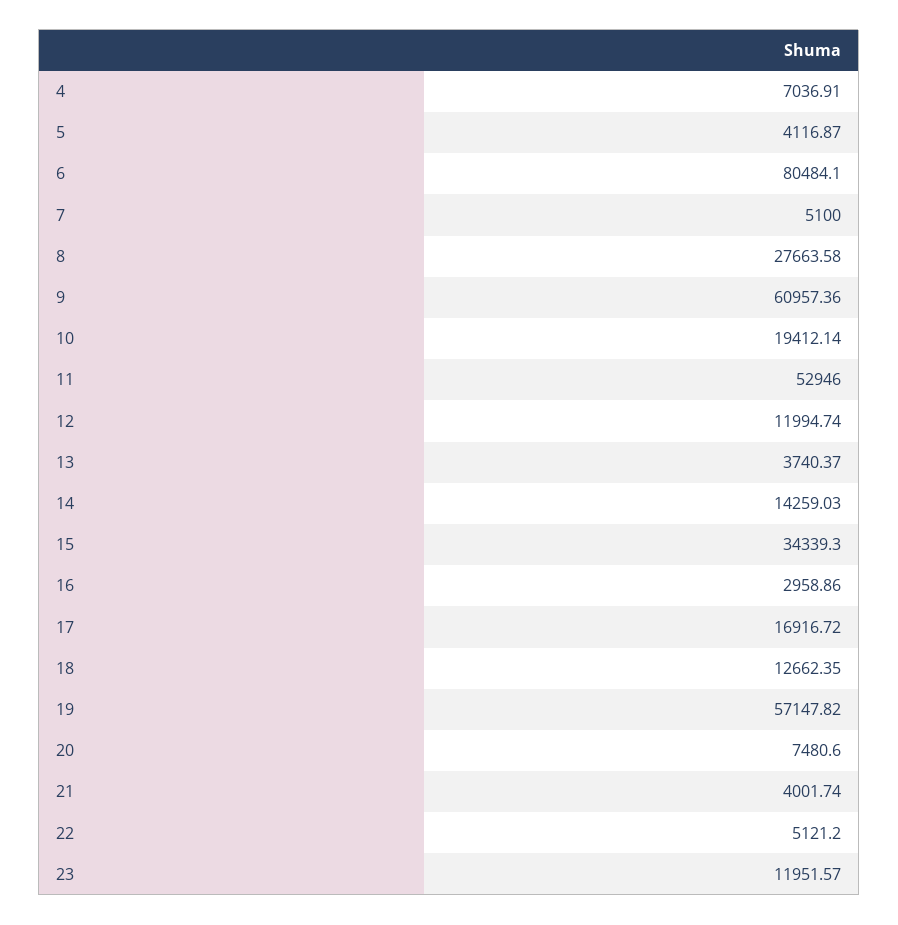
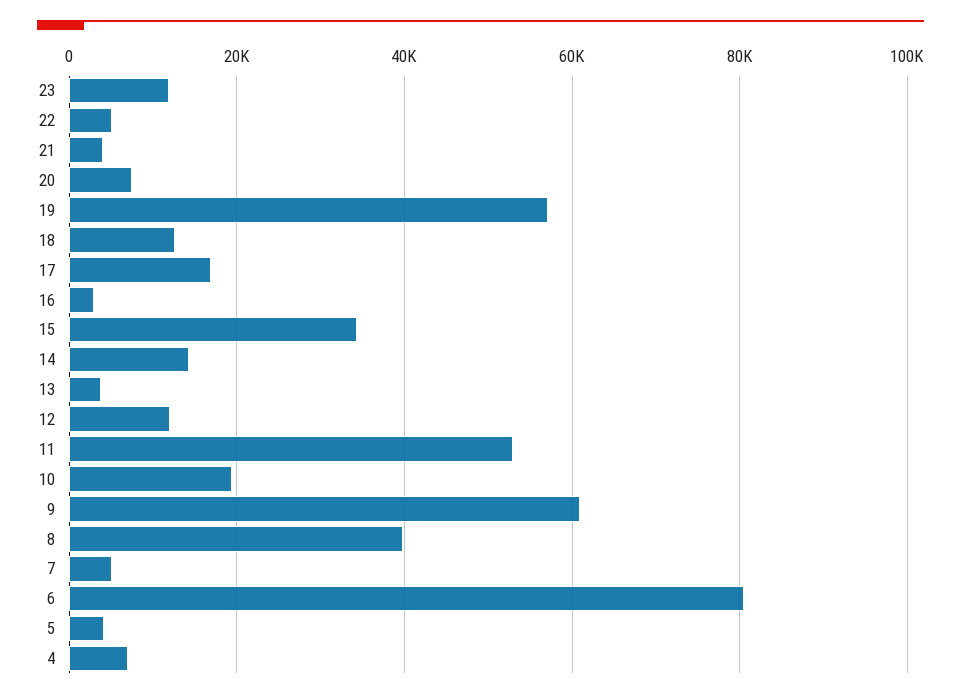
8: 27663.58 -> 40000

